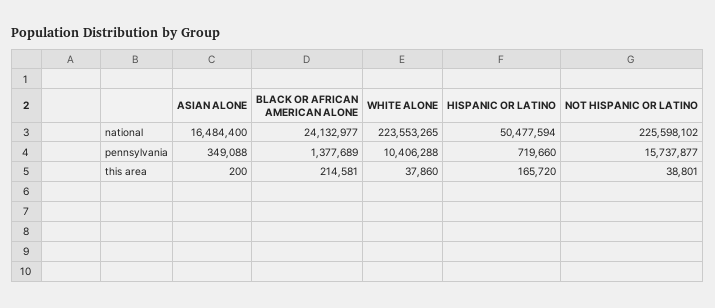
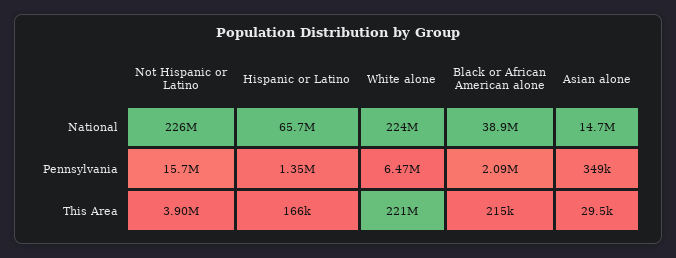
ASIAN ALONE, national: 16484400 -> 14700000
BLACK OR AFRICAN AMERICAN ALONE, national: 24132977 -> 38900000
HISPANIC OR LATINO, national: 50477594 -> 65700000
BLACK OR AFRICAN AMERICAN ALONE, pennsylvania: 1377689 -> 2090000
WHITE ALONE, pennsylvania: 10406288 -> 6470000
HISPANIC OR LATINO, pennsylvania: 719660 -> 1350000
ASIAN ALONE, this area: 200 -> 29500
WHITE ALONE, this area: 37860 -> 221000000
NOT HISPANIC OR LATINO, this area: 38801 -> 3900000

